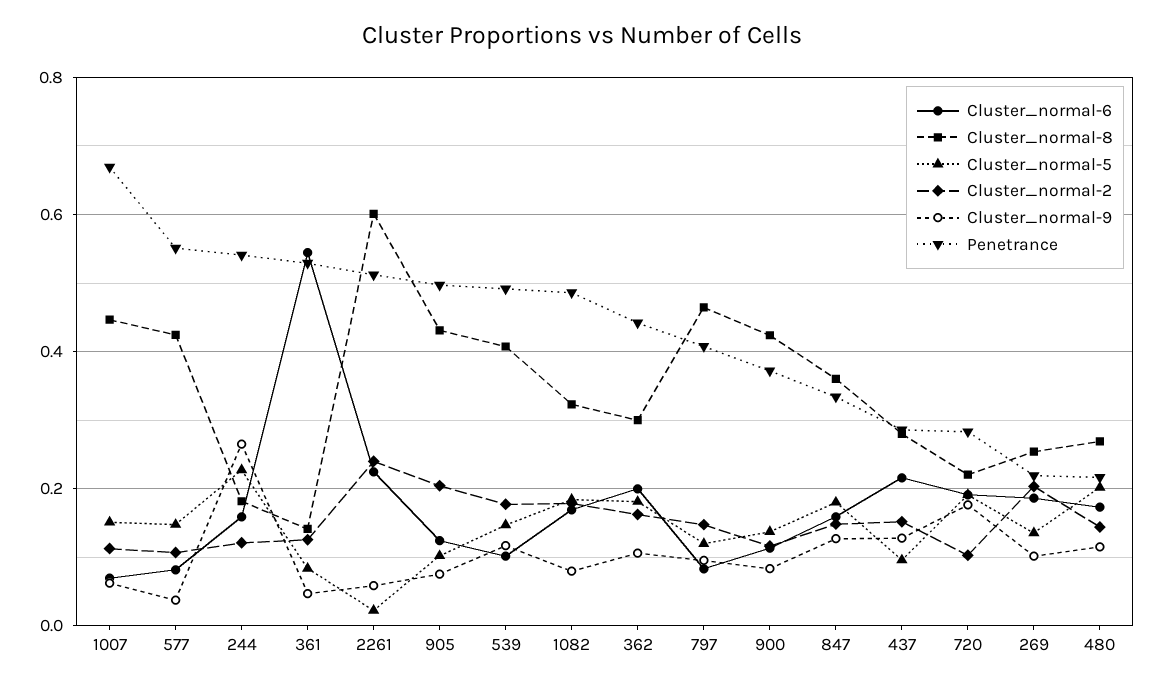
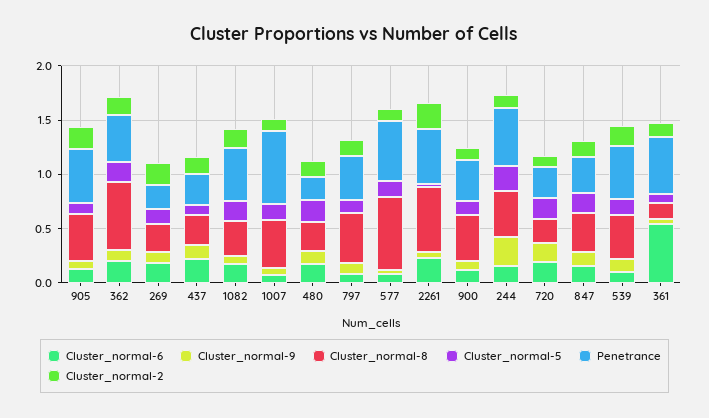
Cluster_normal-8, 577: 0.42 -> 0.7
Cluster_normal-8, 244: 0.18 -> 0.4
Cluster_normal-8, 362: 0.3 -> 0.6

